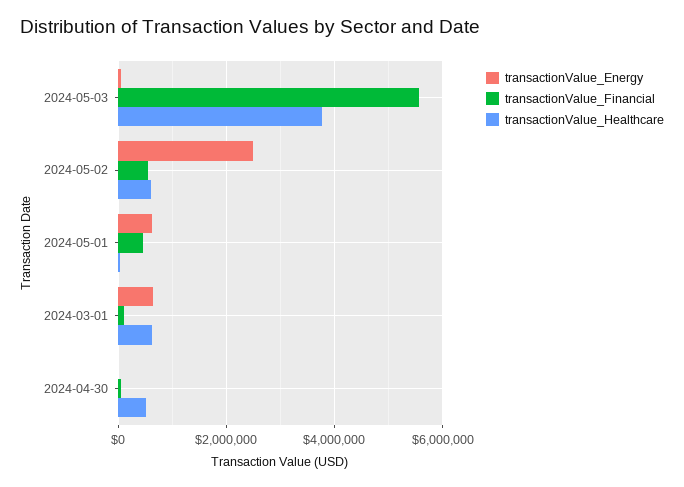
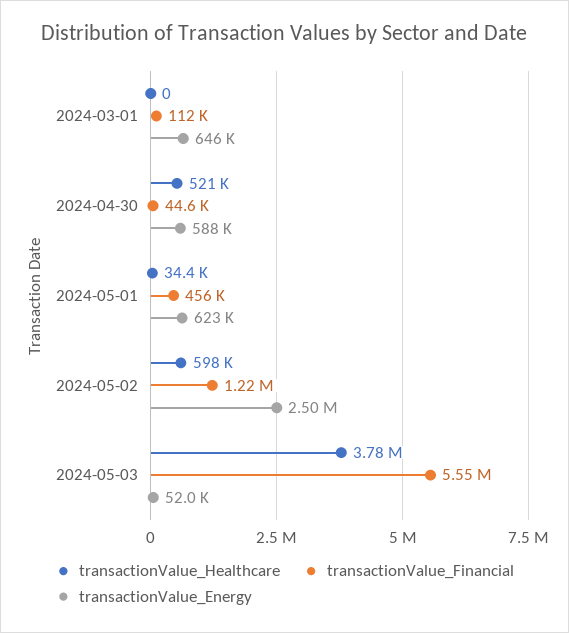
transactionValue_Financial, 2024-05-02: 600000 -> 1220000
transactionValue_Healthcare, 2024-03-01: 600000 -> 0
transactionValue_Energy, 2024-04-30: 0 -> 588000

